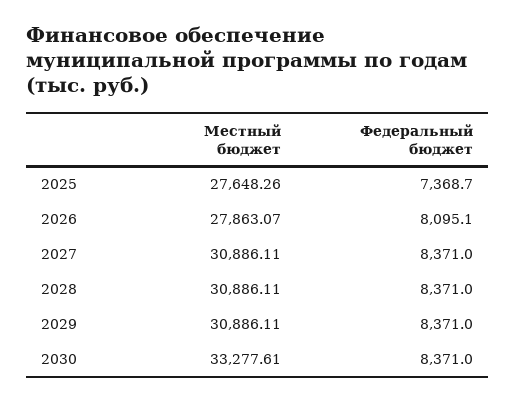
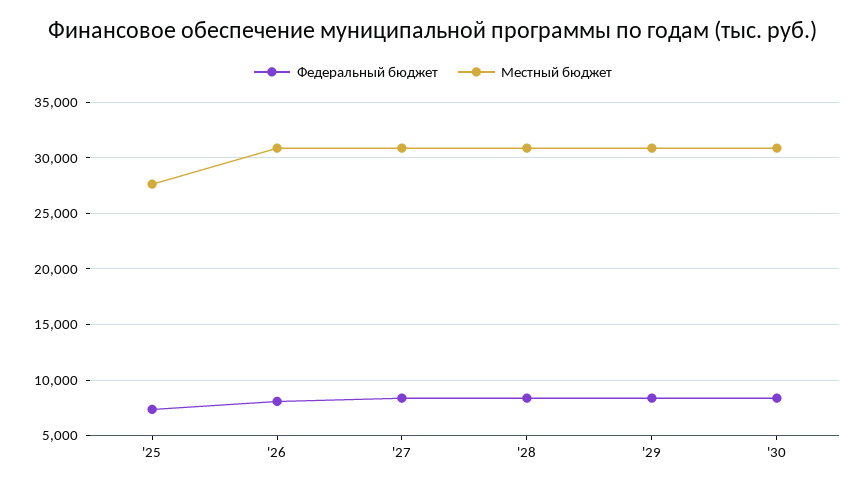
Местный бюджет, 2026: 27863.07 -> 31000
Местный бюджет, 2030: 33277.61 -> 31000

